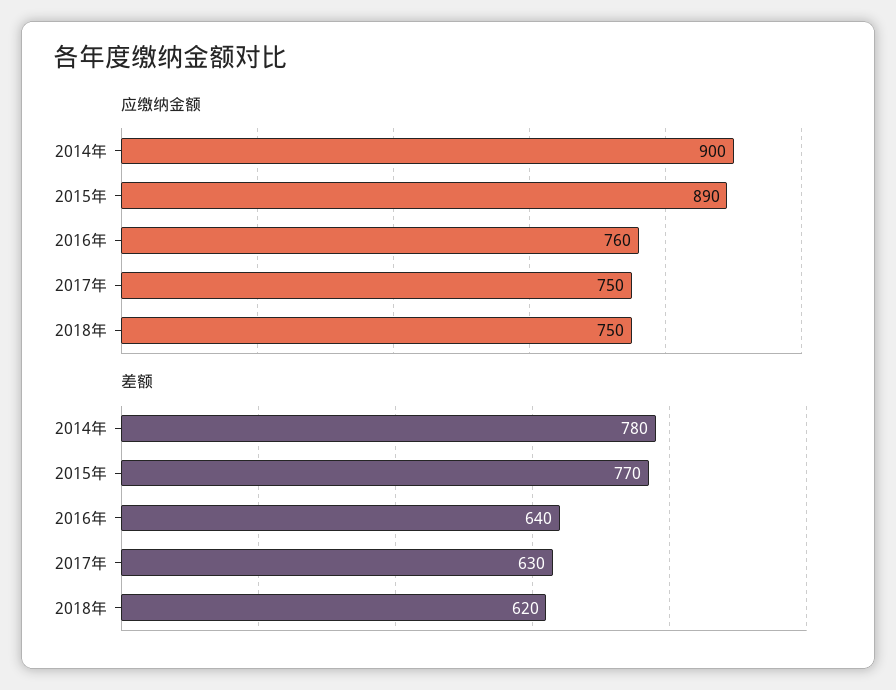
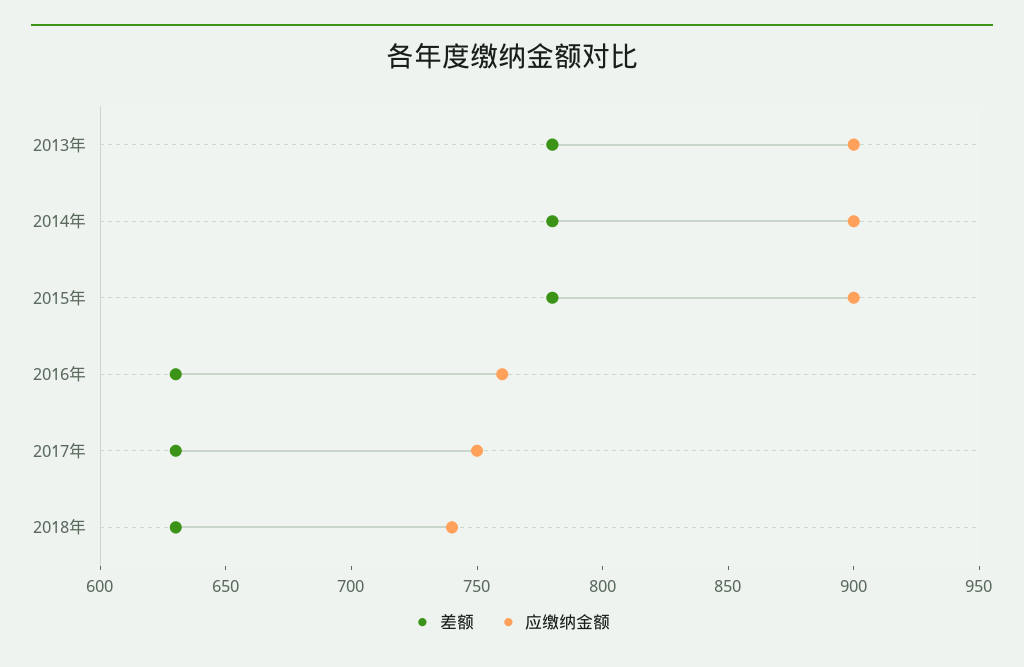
应缴纳金额, 2015年: 890 -> 900
应缴纳金额, 2018年: 750 -> 740
差额, 2015年: 770 -> 780
差额, 2016年: 640 -> 630
差额, 2018年: 620 -> 630
差额, 2013年: none -> 780
应缴纳金额, 2013年: none -> 900

